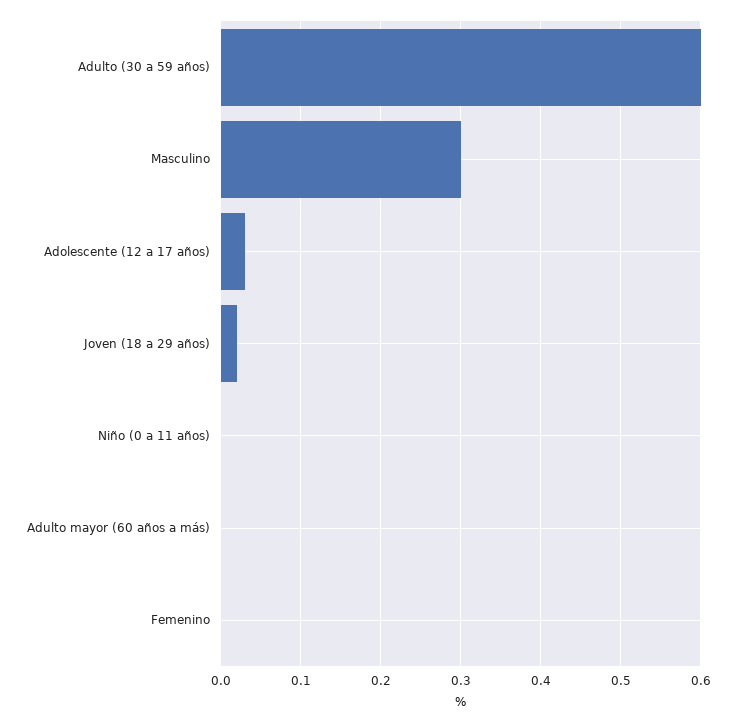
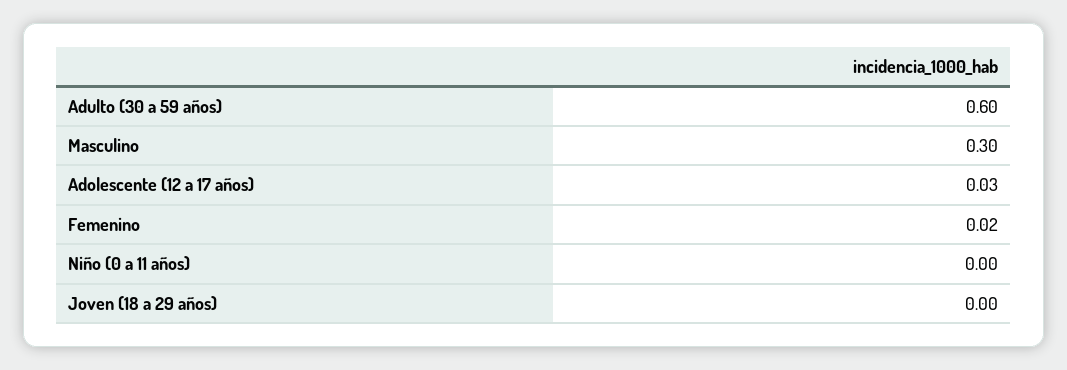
Joven (18 a 29 años): 0.02 -> 0
Adulto mayor (60 años a más): 0 -> none
Femenino: 0 -> 0.02

